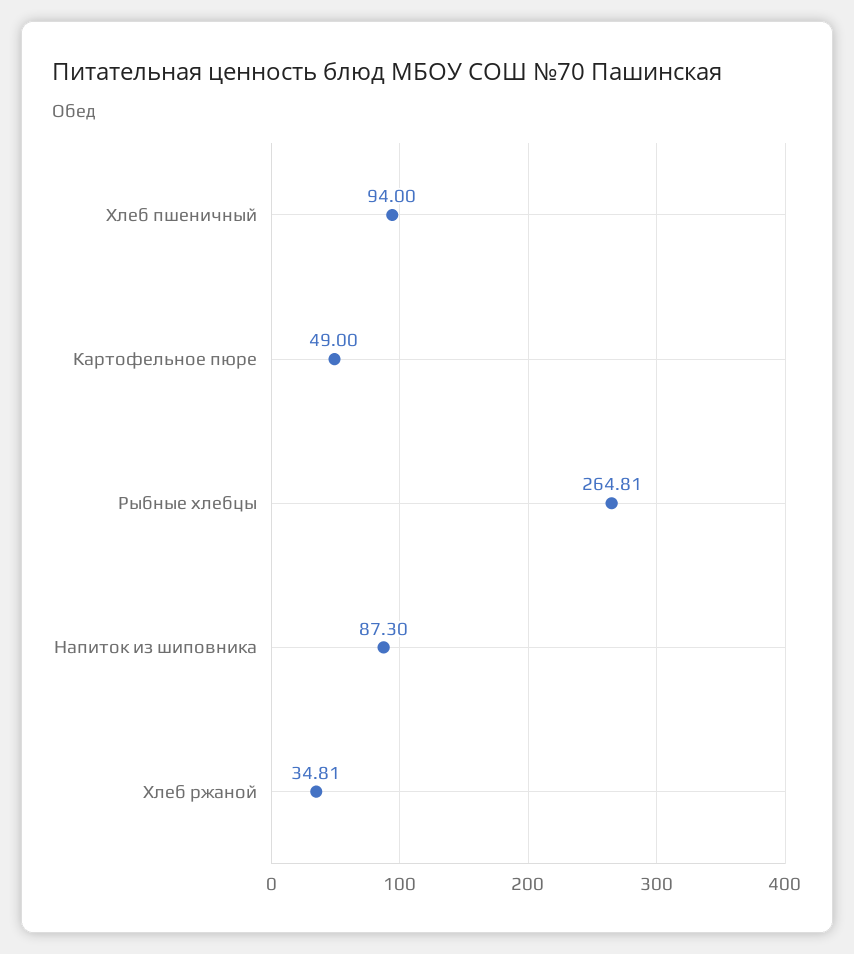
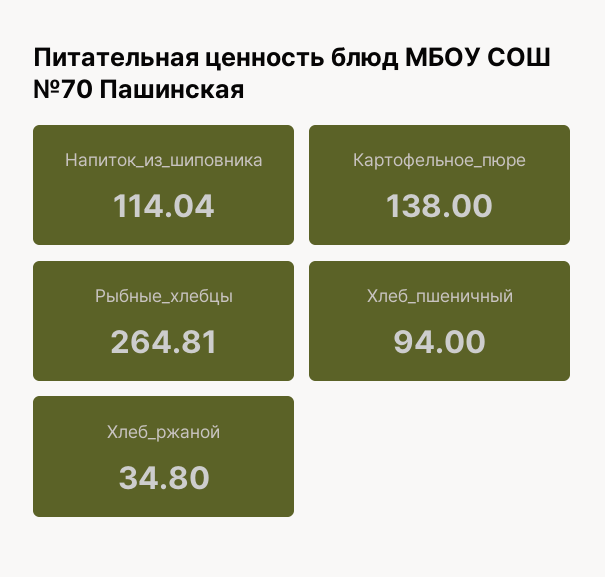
Картофельное пюре: 49 -> 138
Напиток из шиповника: 87.3 -> 114.04
Хлеб ржаной: 34.81 -> 34.8

